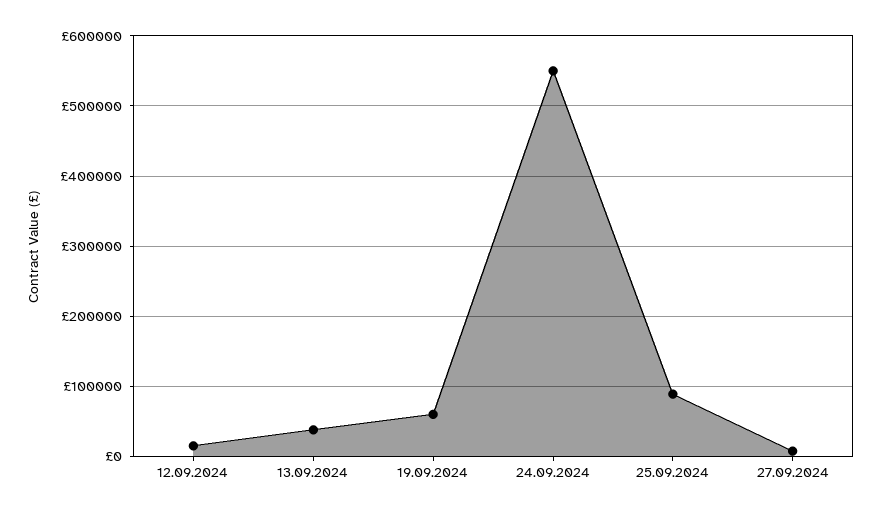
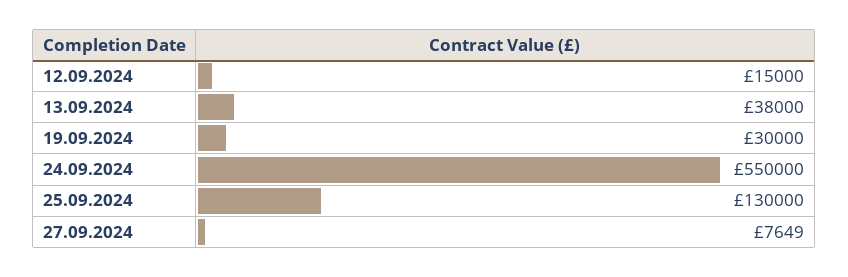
19.09.2024: 60000 -> 30000
25.09.2024: 90000 -> 130000

